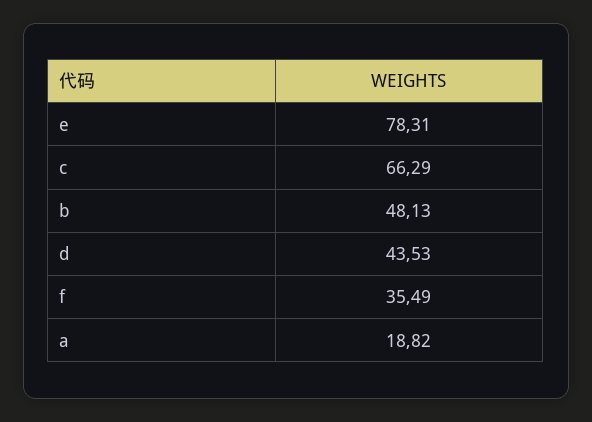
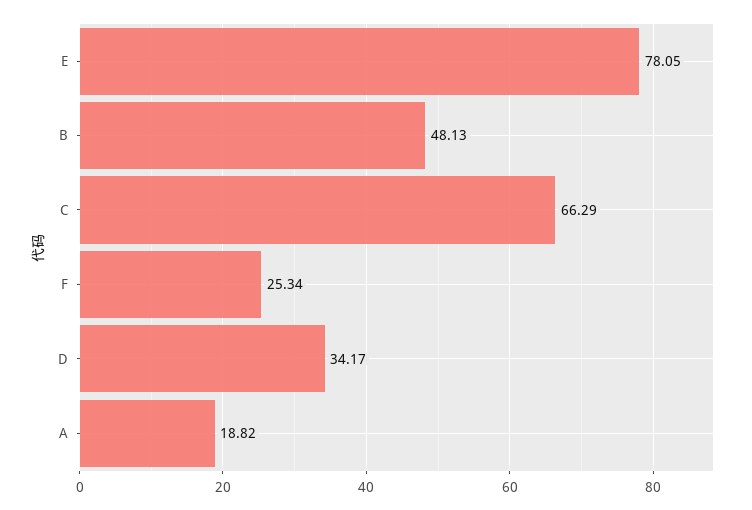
e: 78.31 -> 78.05
d: 43.53 -> 34.17
f: 35.49 -> 25.34

